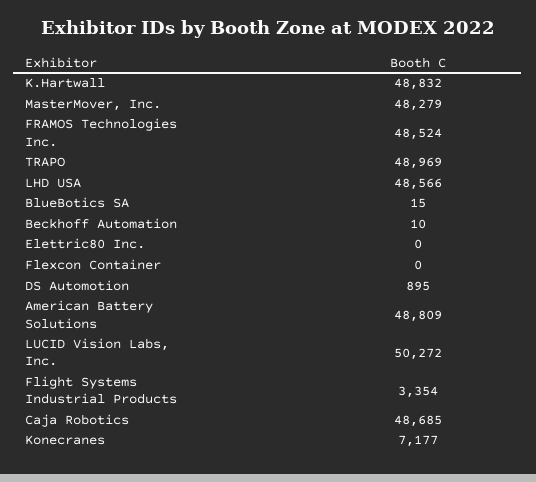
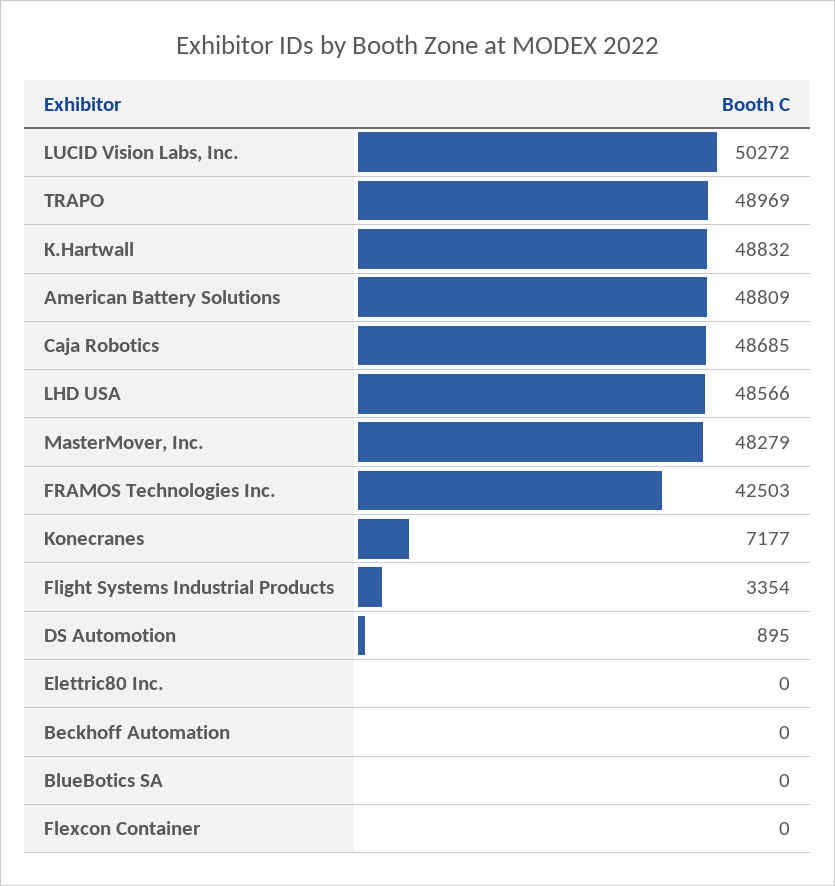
FRAMOS Technologies Inc.: 48524 -> 42503
BlueBotics SA: 15 -> 0
Beckhoff Automation: 10 -> 0

